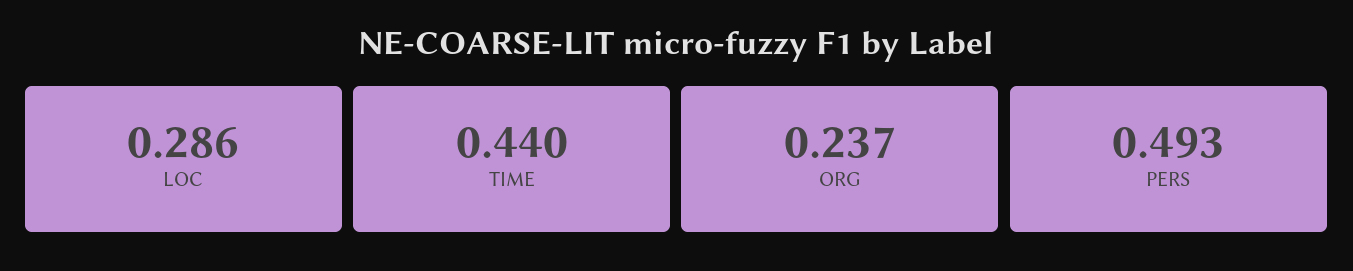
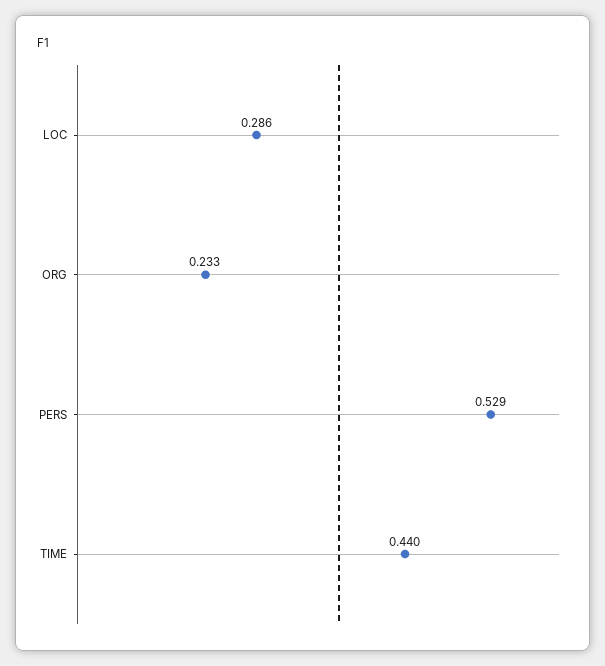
ORG: 0.237 -> 0.233
PERS: 0.493 -> 0.529

